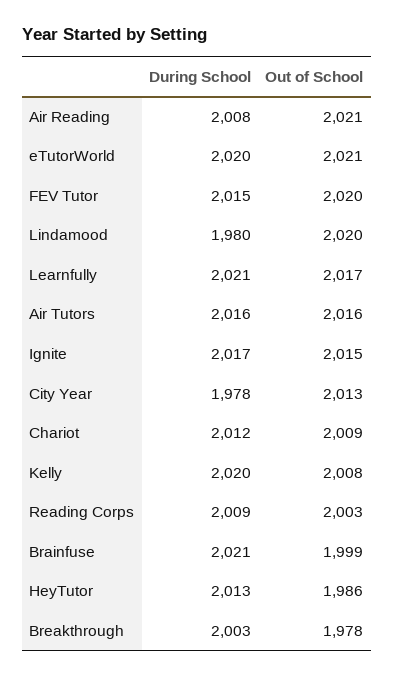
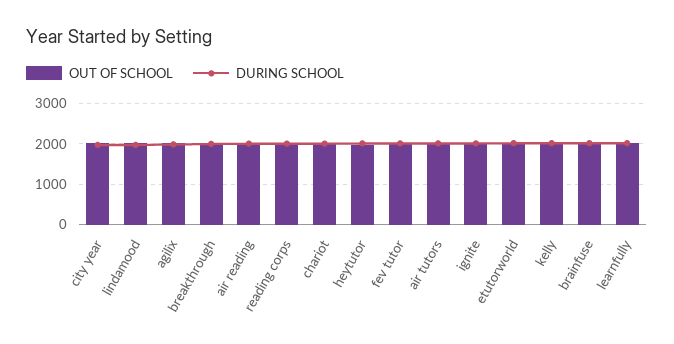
Out of School, agilix: none -> 2000
During School, agilix: none -> 2000

